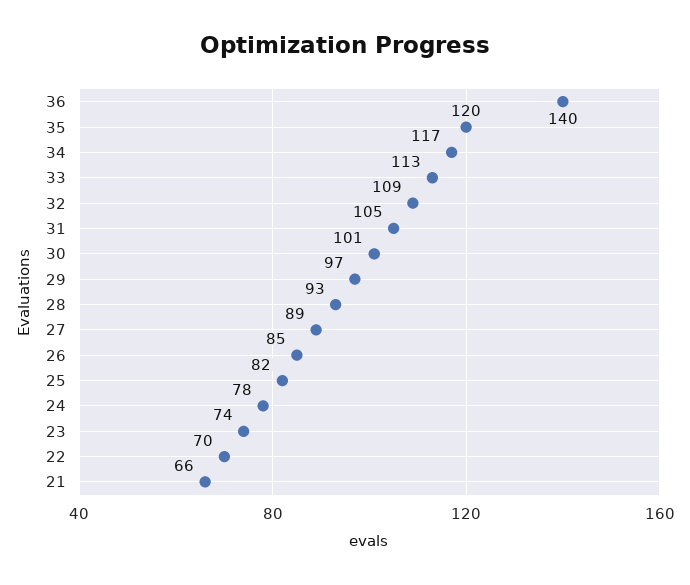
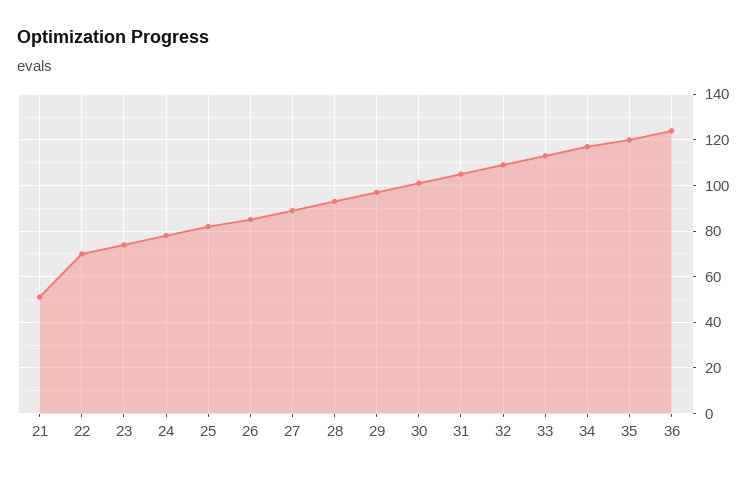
36: 140 -> 125
21: 66 -> 50

